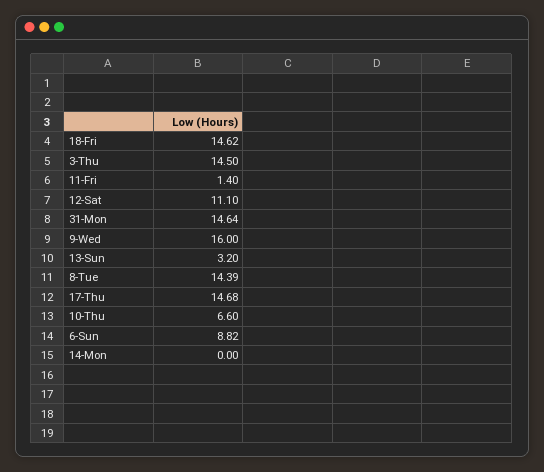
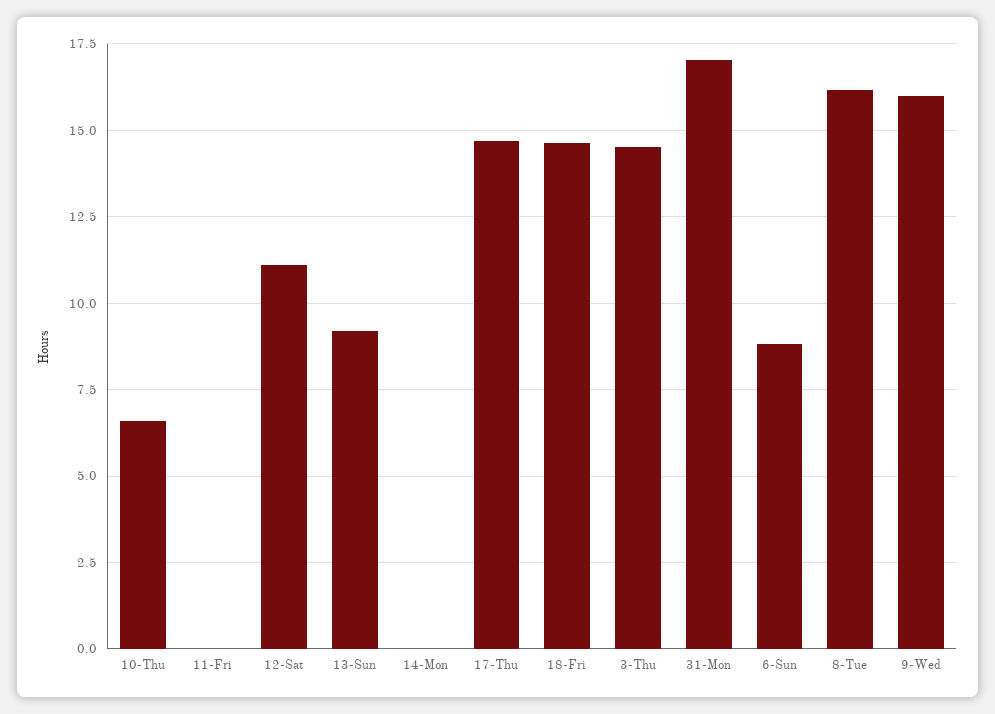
11-Fri: 1.4 -> 0
31-Mon: 14.64 -> 17
13-Sun: 3.2 -> 9.25
8-Tue: 14.39 -> 16.25

